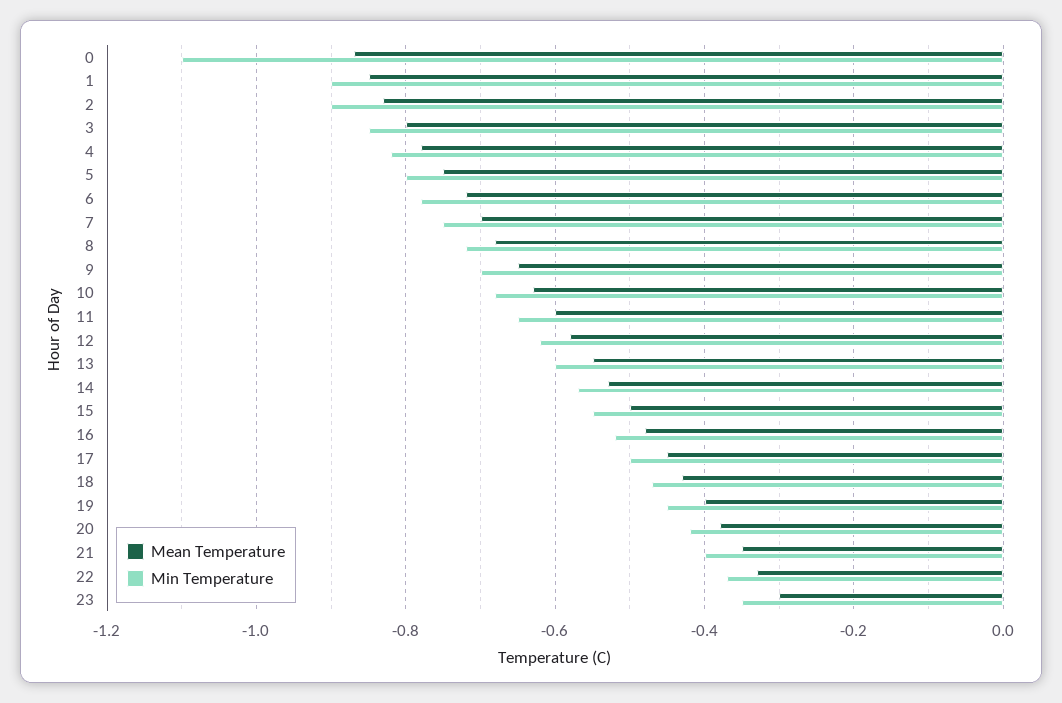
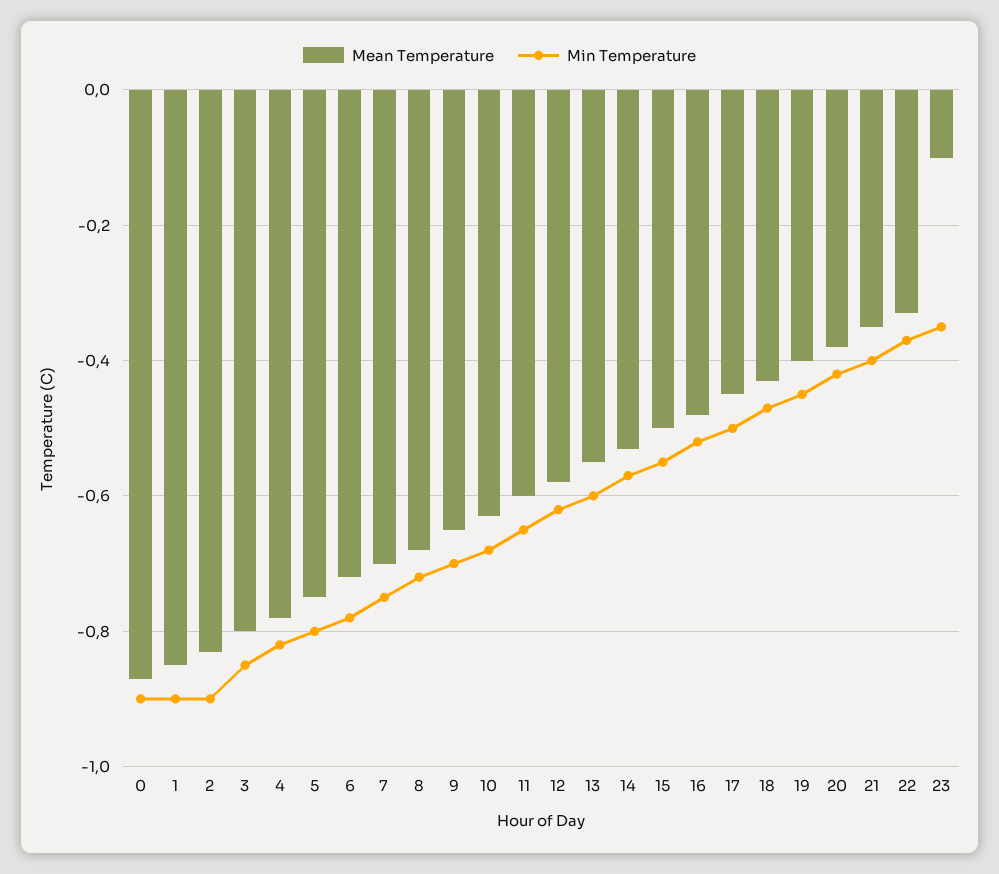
Min Temperature, 0: -1.1 -> -0.9
Mean Temperature, 23: -0.3 -> -0.1

